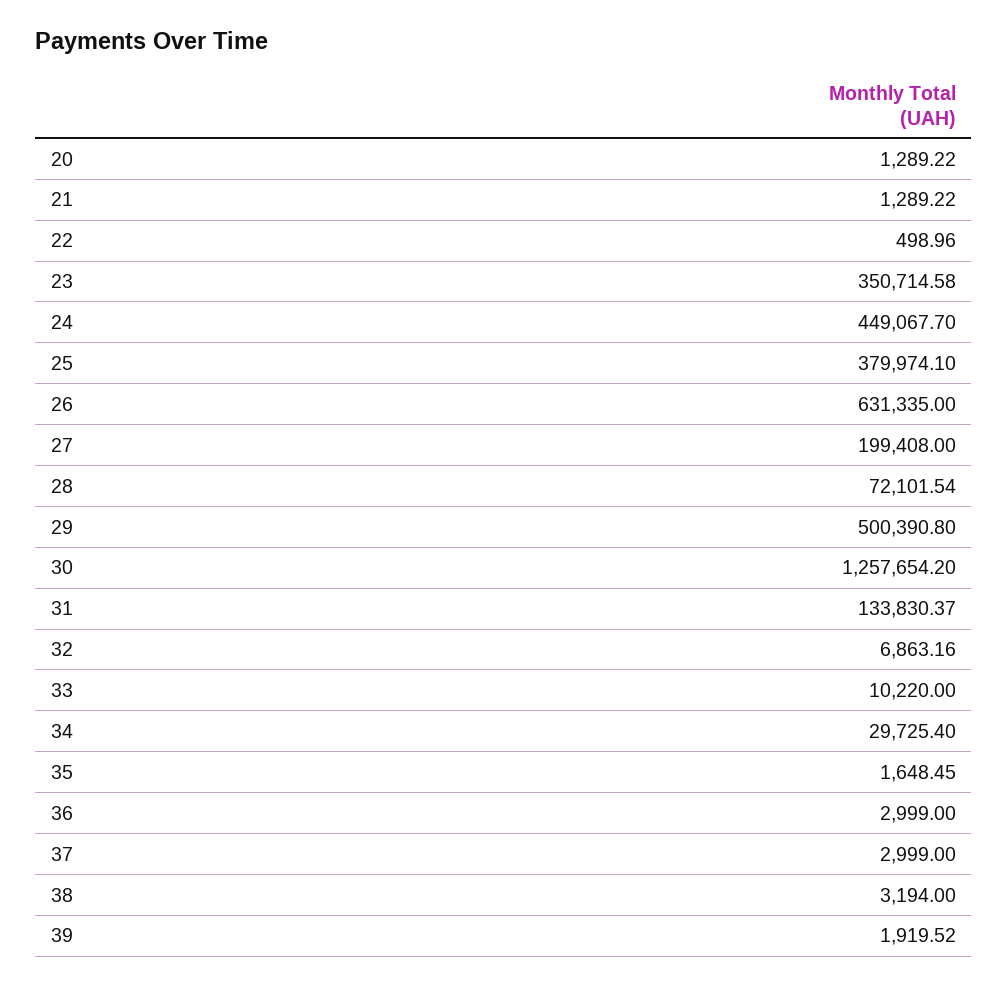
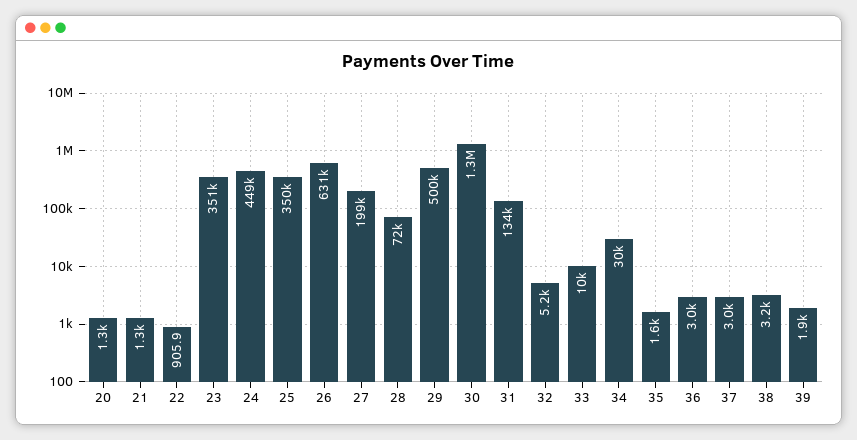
22: 498.96 -> 905.9
25: 379974.1 -> 350000
32: 6863.16 -> 5200

